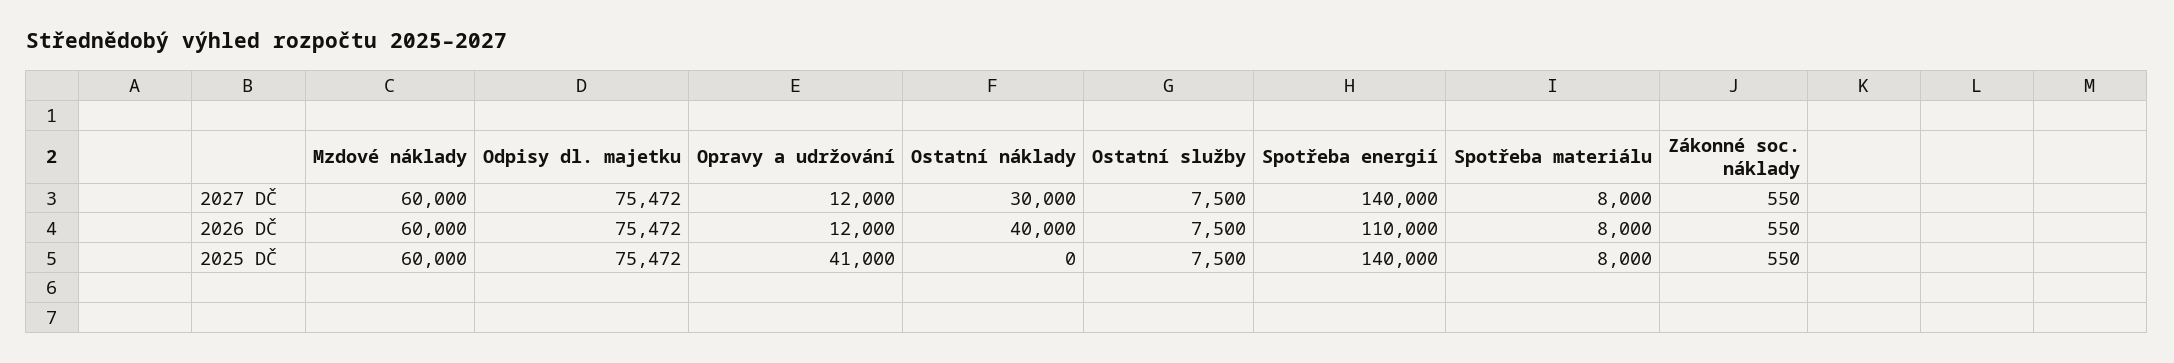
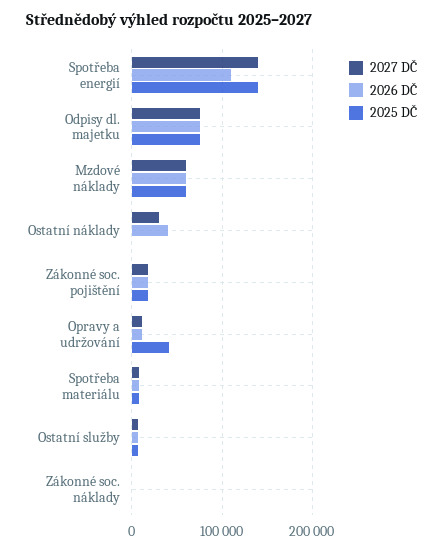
2027 DČ, Zákonné soc. pojištění: none -> 20000
2026 DČ, Zákonné soc. pojištění: none -> 20000
2025 DČ, Zákonné soc. pojištění: none -> 20000

